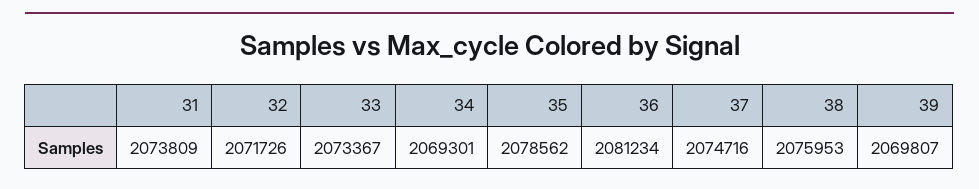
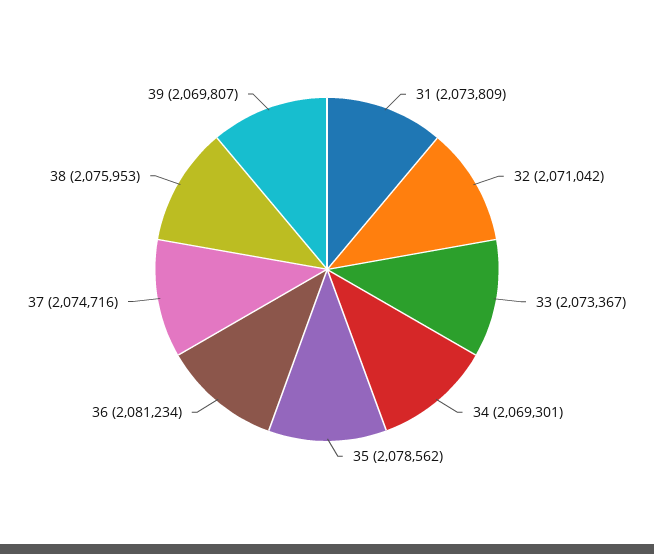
32: 2071726 -> 2071042

